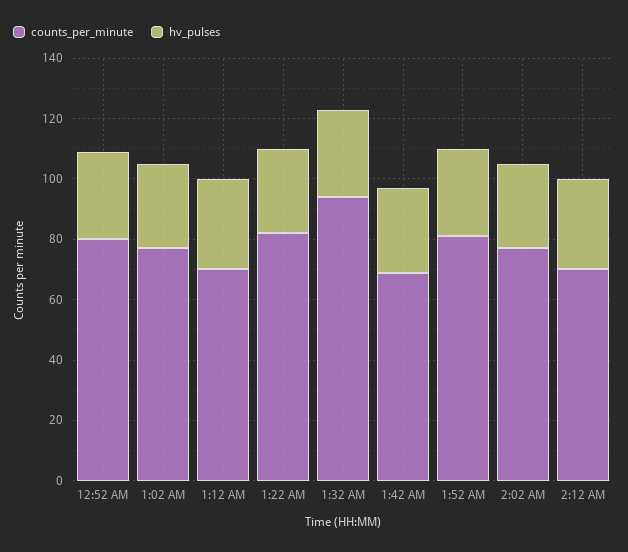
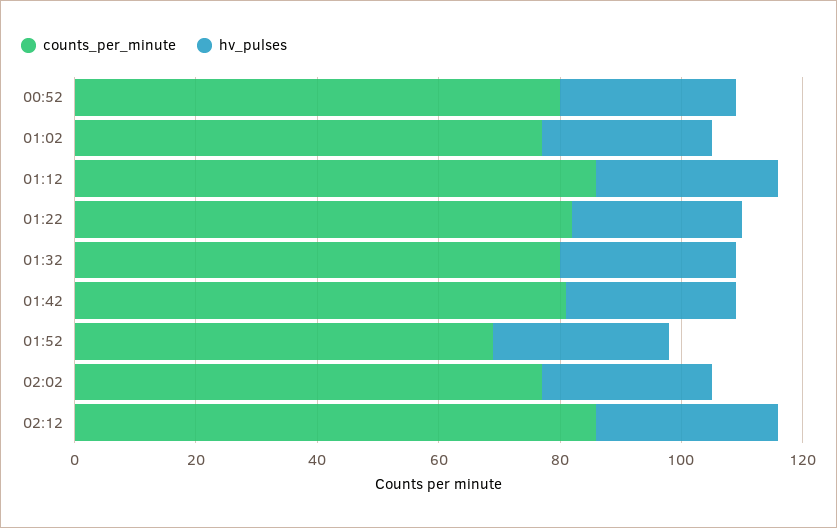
counts_per_minute, 1:12 AM: 70 -> 85
counts_per_minute, 1:32 AM: 95 -> 80
counts_per_minute, 1:42 AM: 70 -> 80
counts_per_minute, 1:52 AM: 80 -> 70
counts_per_minute, 2:12 AM: 70 -> 85

